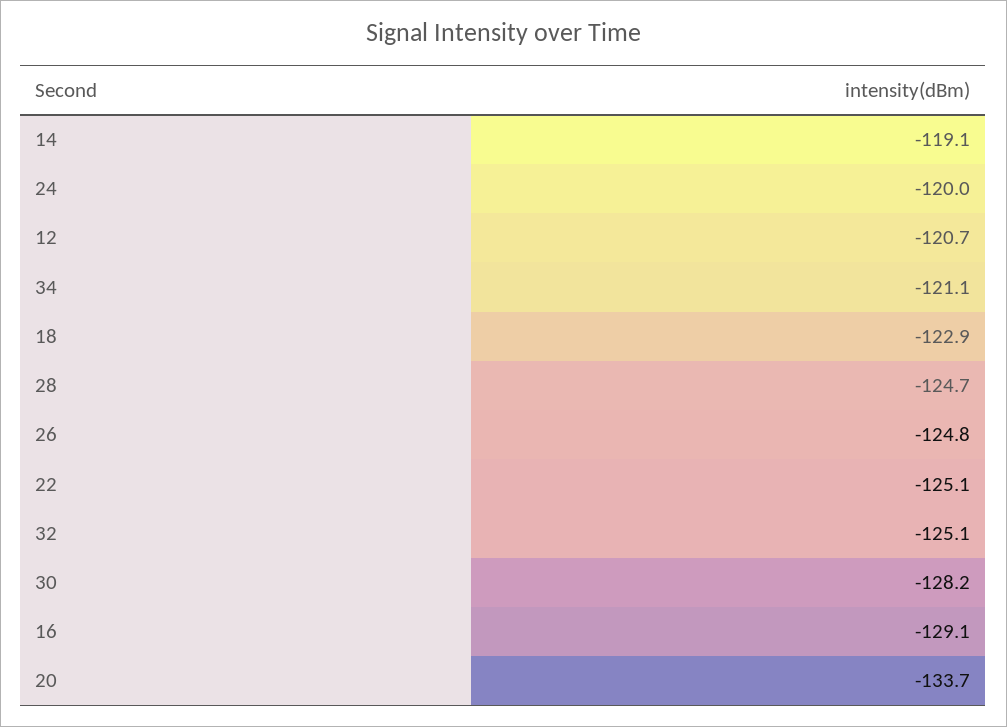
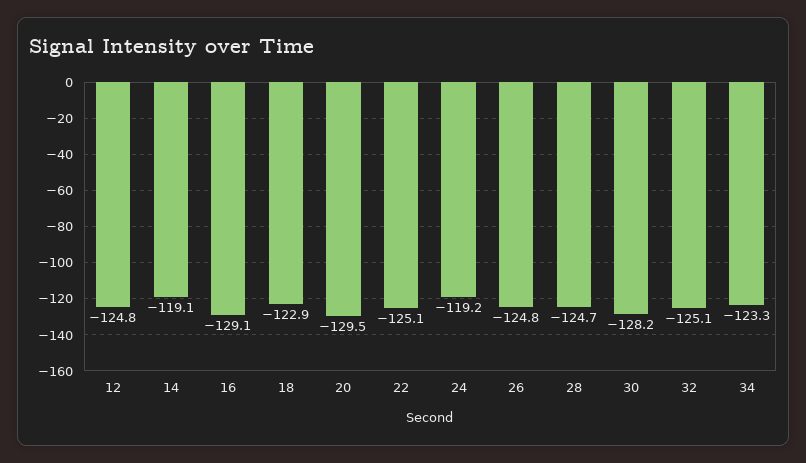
24: -120 -> -119.2
12: -120.7 -> -124.8
34: -121.1 -> -123.3
20: -133.7 -> -129.5

